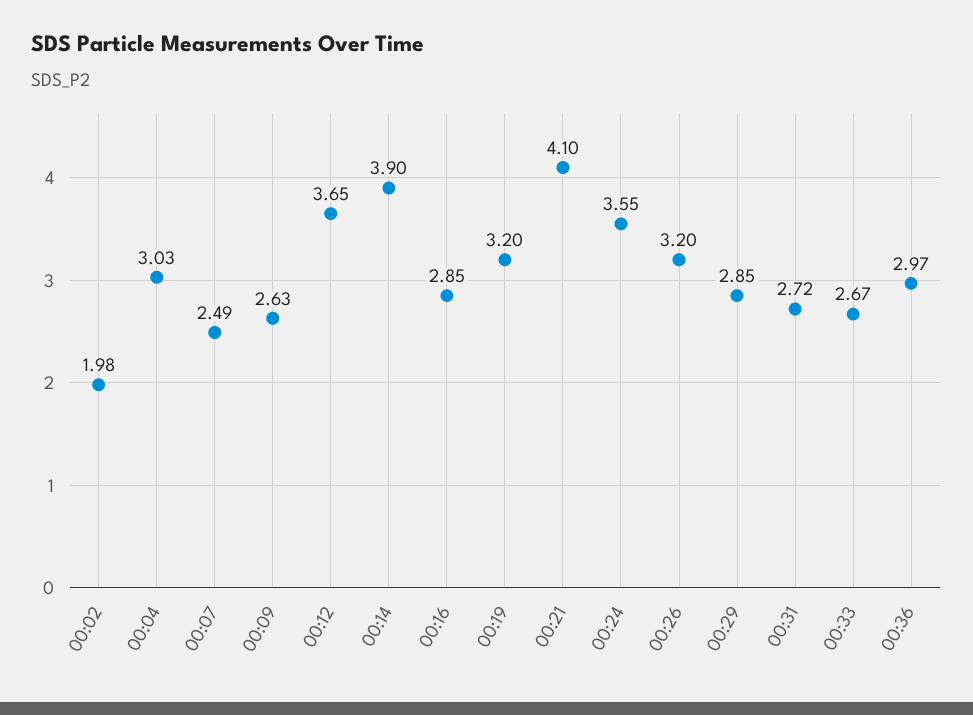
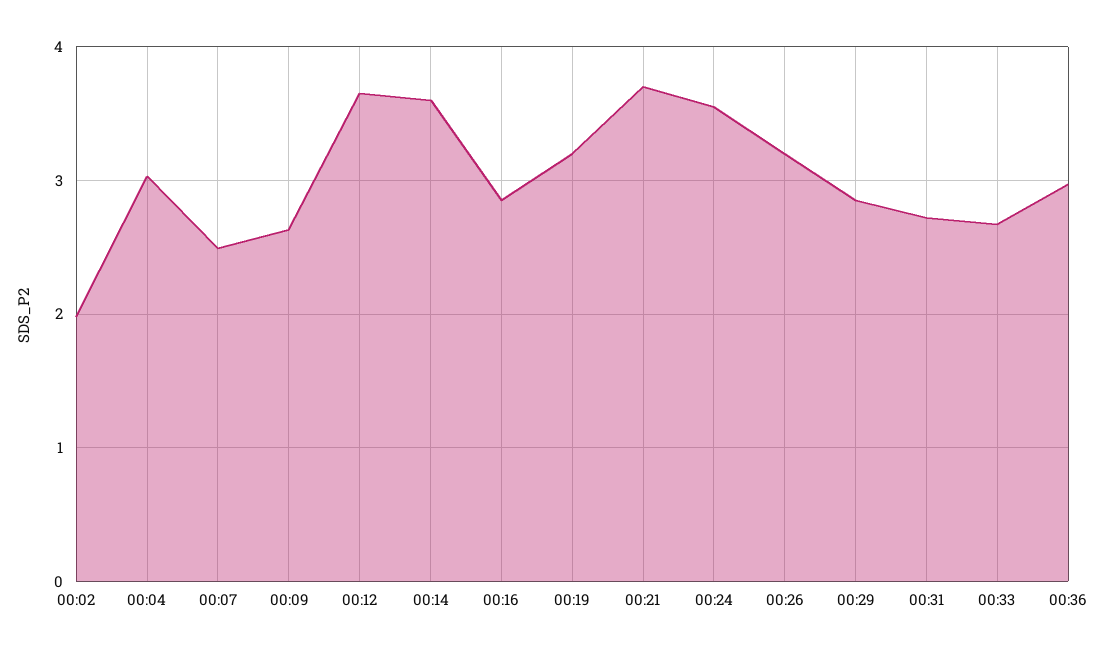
00:14: 3.9 -> 3.6
00:21: 4.1 -> 3.7

